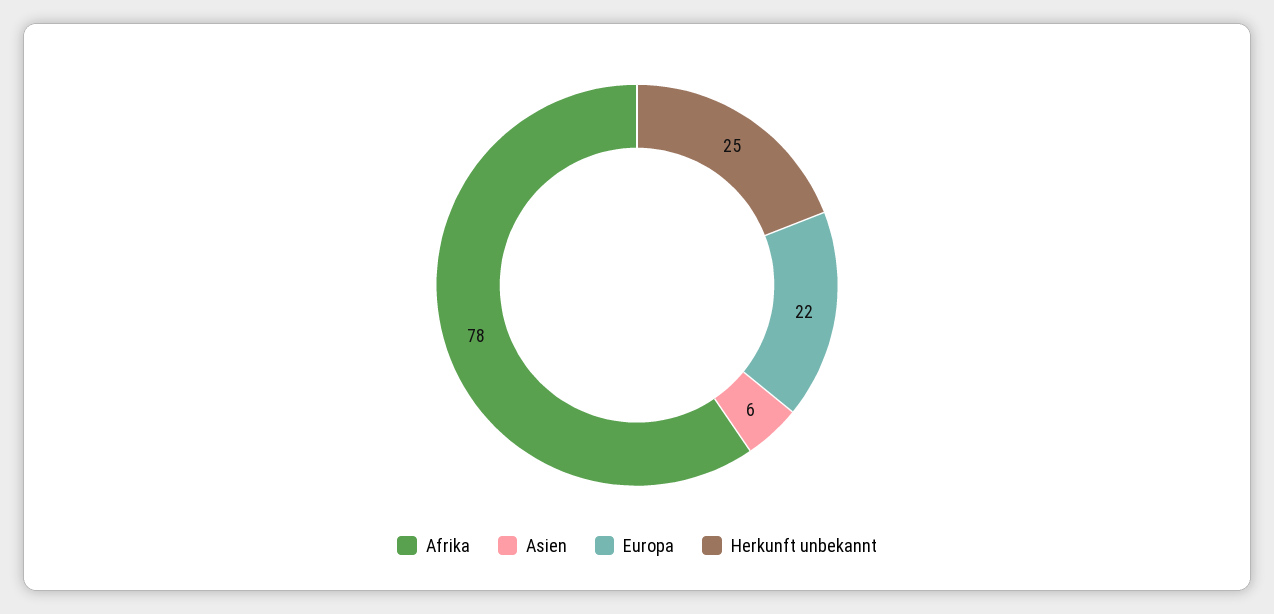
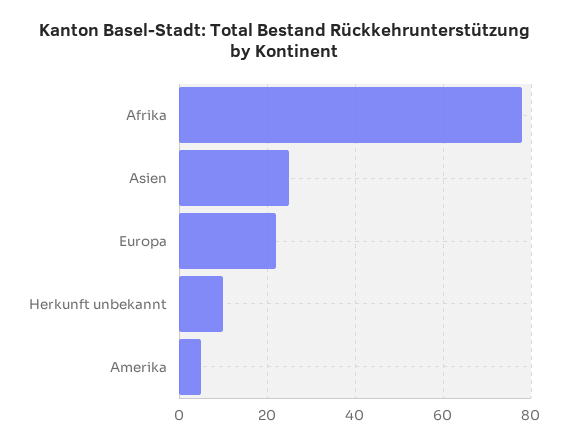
Asien: 6 -> 25
Herkunft unbekannt: 25 -> 10
Amerika: none -> 5

